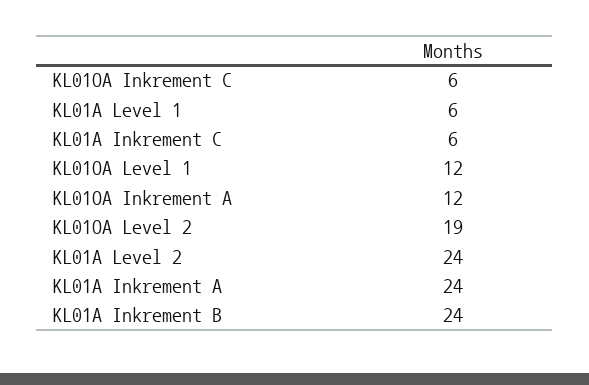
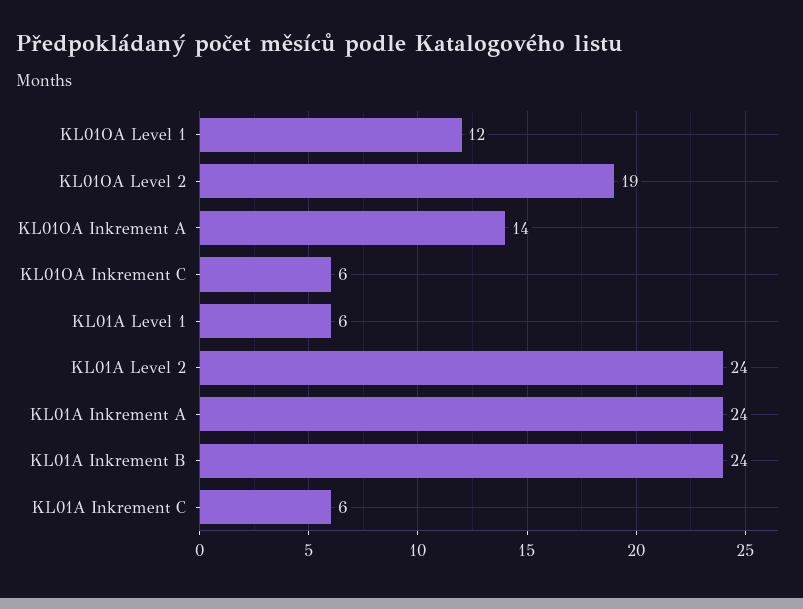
KL01OA Inkrement A: 12 -> 14

